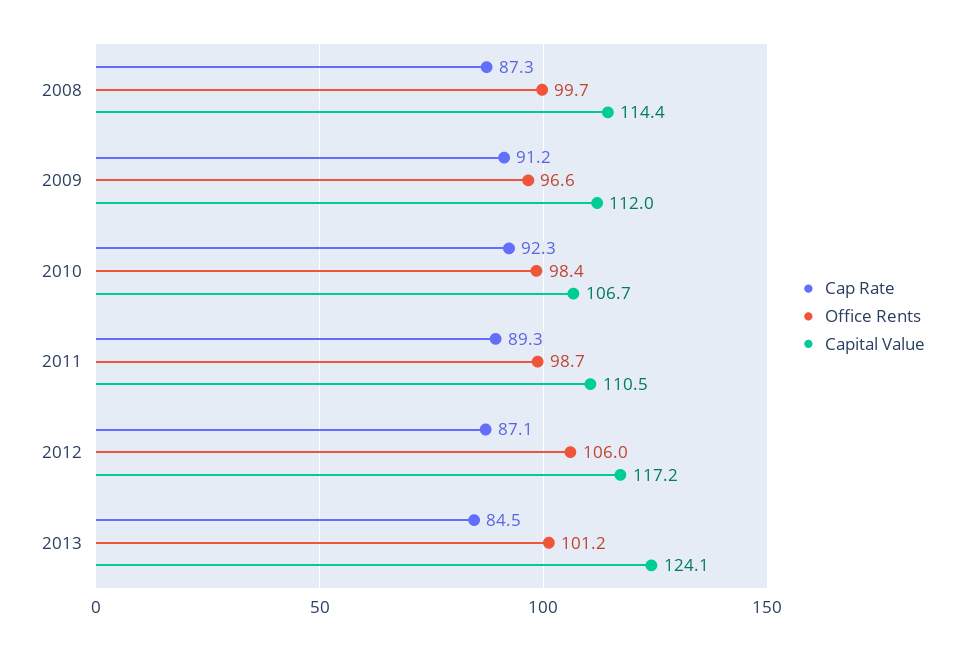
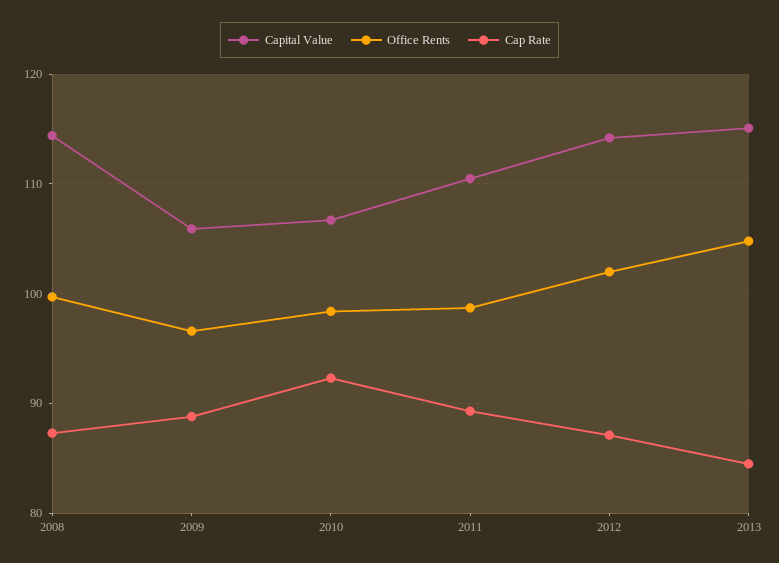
Cap Rate, 2009: 91.2 -> 89
Capital Value, 2009: 112 -> 106
Office Rents, 2012: 106 -> 102
Capital Value, 2012: 117.2 -> 114
Office Rents, 2013: 101.2 -> 105
Capital Value, 2013: 124.1 -> 115

